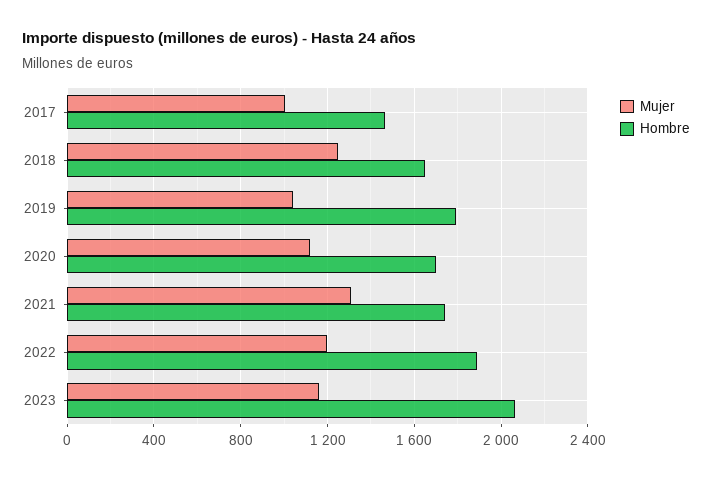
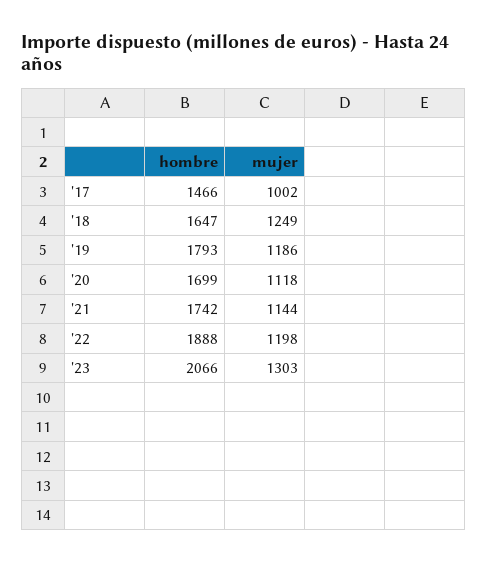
Mujer, 2019: 1050 -> 1186
Mujer, 2021: 1300 -> 1144
Mujer, 2023: 1150 -> 1303

